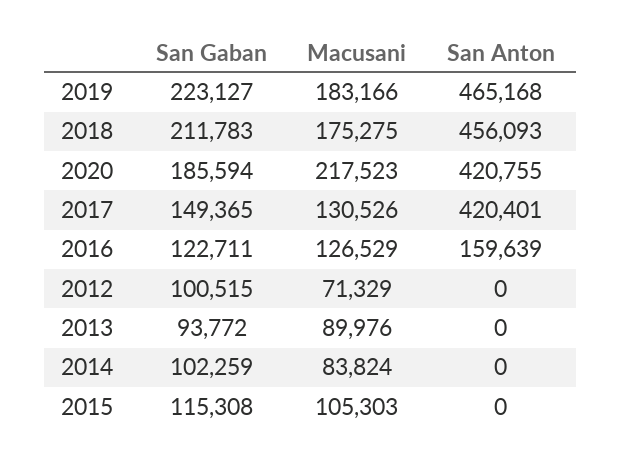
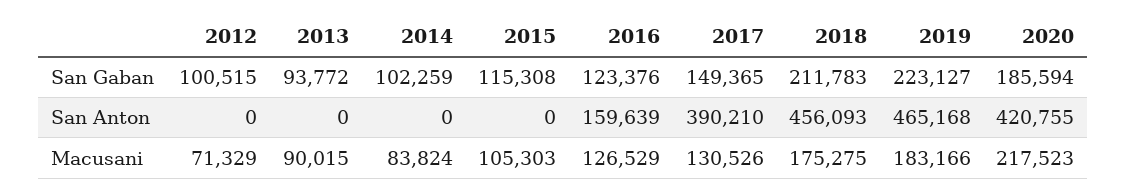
San Anton, 2017: 420401 -> 390210
San Gaban, 2016: 122711 -> 123376
Macusani, 2013: 89976 -> 90015

